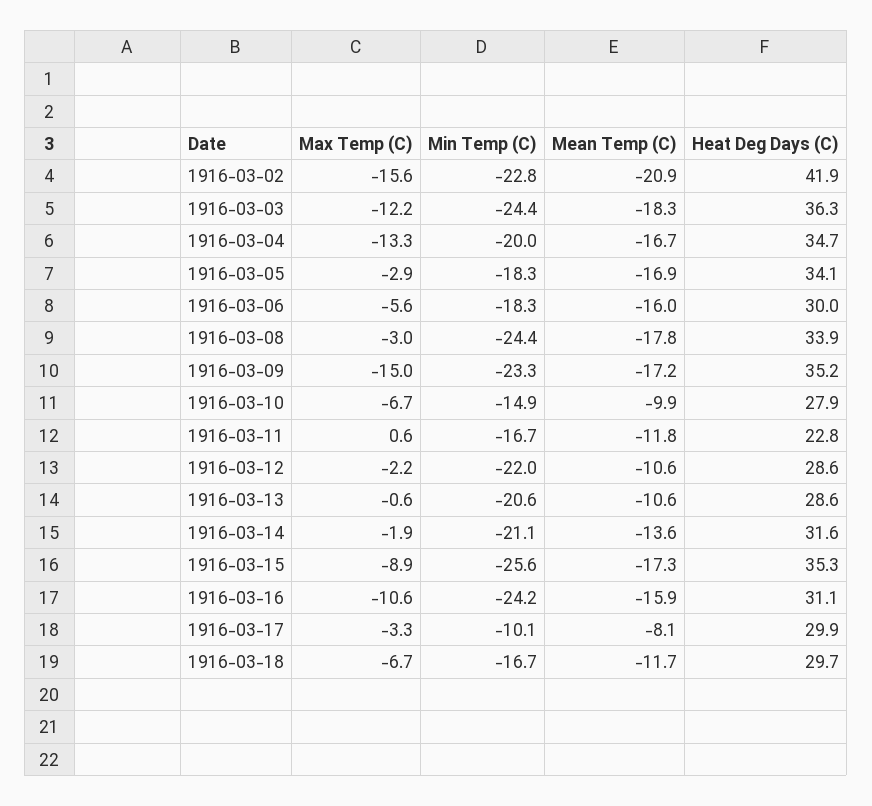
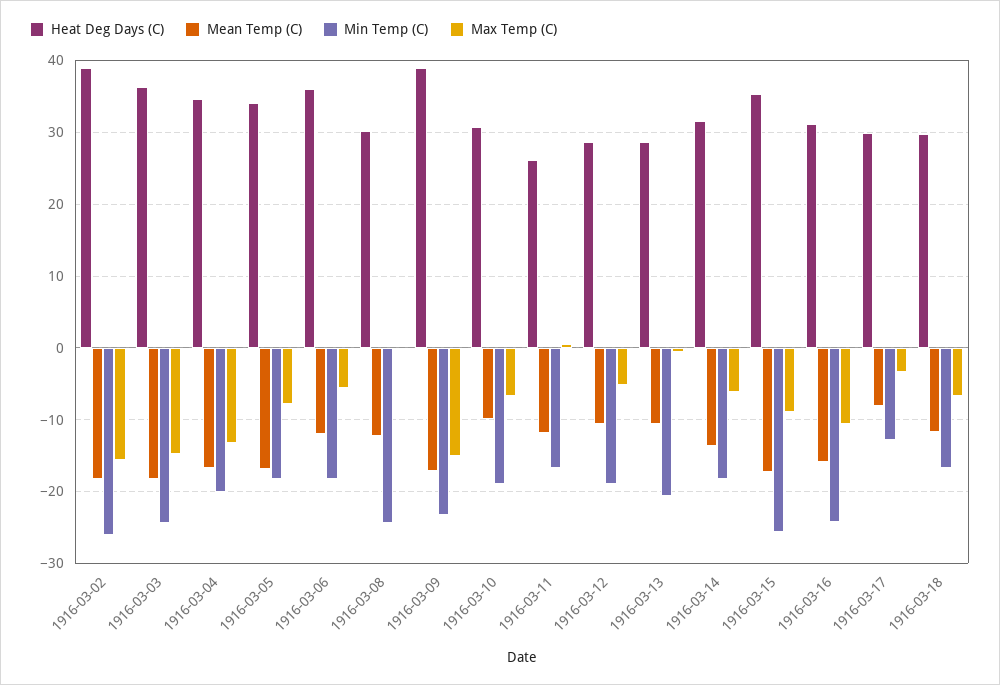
Min Temp (C), 1916-03-02: -22.8 -> -26
Mean Temp (C), 1916-03-02: -20.9 -> -18
Heat Deg Days (C), 1916-03-02: 41.9 -> 39
Max Temp (C), 1916-03-03: -12.2 -> -15
Max Temp (C), 1916-03-05: -2.9 -> -8
Mean Temp (C), 1916-03-06: -16 -> -12
Heat Deg Days (C), 1916-03-06: 30 -> 36
Max Temp (C), 1916-03-08: -3 -> 0
Mean Temp (C), 1916-03-08: -17.8 -> -12
Heat Deg Days (C), 1916-03-08: 33.9 -> 30
Heat Deg Days (C), 1916-03-09: 35.2 -> 39
Min Temp (C), 1916-03-10: -14.9 -> -19
Heat Deg Days (C), 1916-03-10: 27.9 -> 31
Heat Deg Days (C), 1916-03-11: 22.8 -> 26
Max Temp (C), 1916-03-12: -2.2 -> -5
Min Temp (C), 1916-03-12: -22 -> -19
Max Temp (C), 1916-03-14: -1.9 -> -6
Min Temp (C), 1916-03-14: -21.1 -> -18
Min Temp (C), 1916-03-17: -10.1 -> -13

